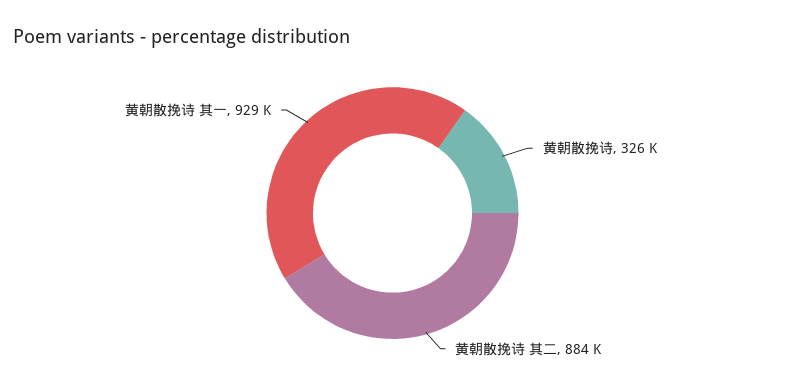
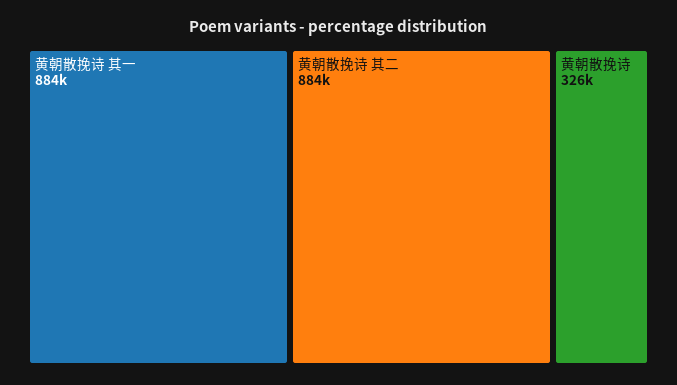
黄朝散挽诗 其一: 929000 -> 884000

